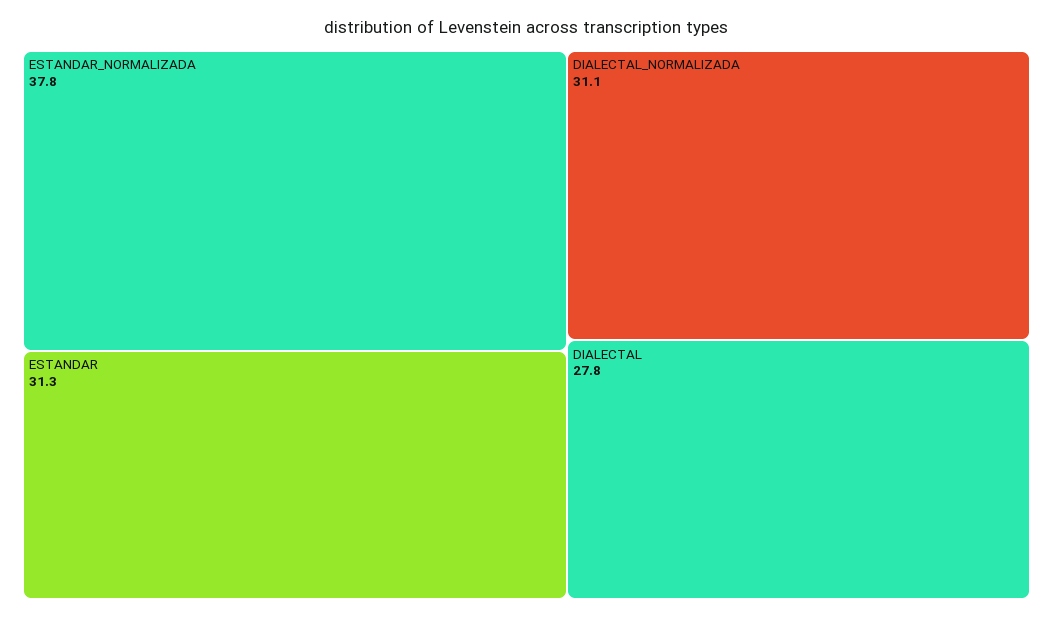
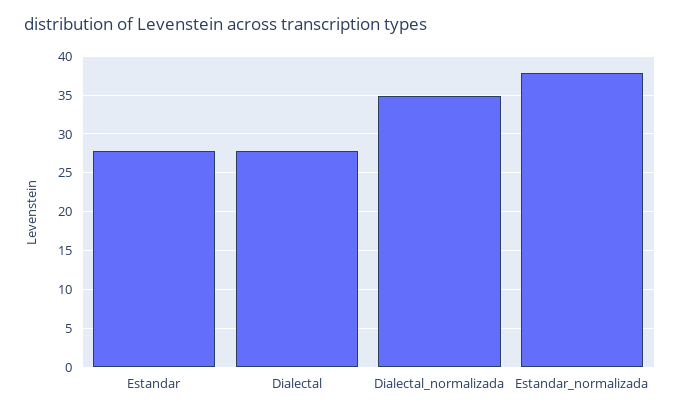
ESTANDAR: 31.3 -> 28
DIALECTAL_NORMALIZADA: 31.1 -> 35

